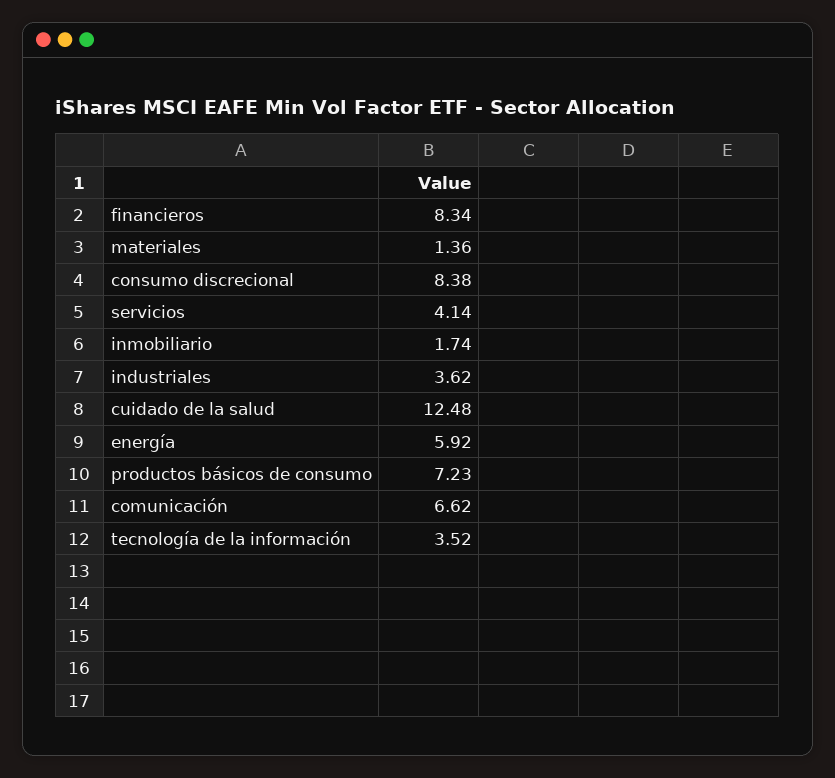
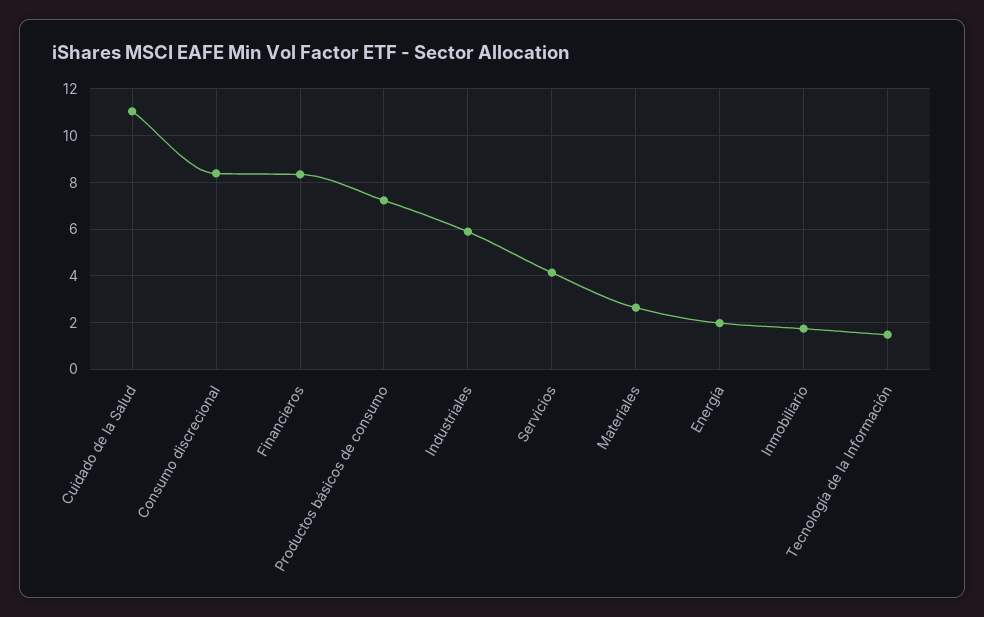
materiales: 1.36 -> 2.5
industriales: 3.62 -> 6
cuidado de la salud: 12.48 -> 11
energía: 5.92 -> 2
comunicación: 6.62 -> none
tecnología de la información: 3.52 -> 1.5

